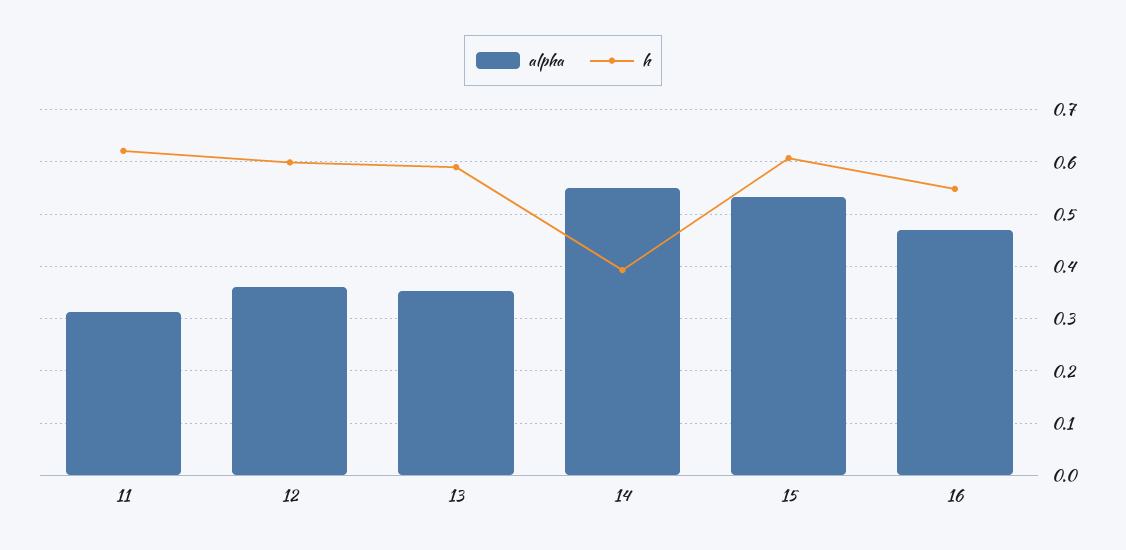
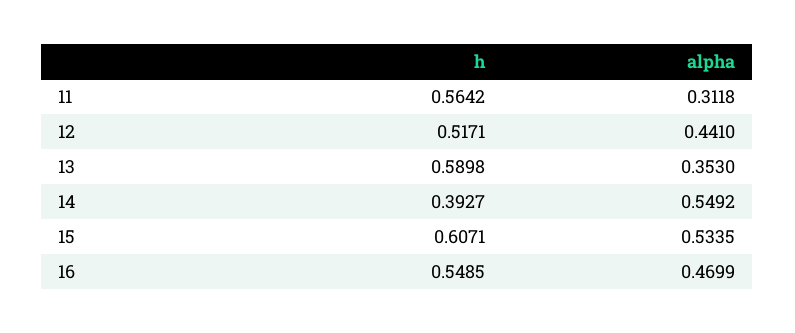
h, 11: 0.62 -> 0.5642
alpha, 12: 0.36 -> 0.441
h, 12: 0.6 -> 0.5171

